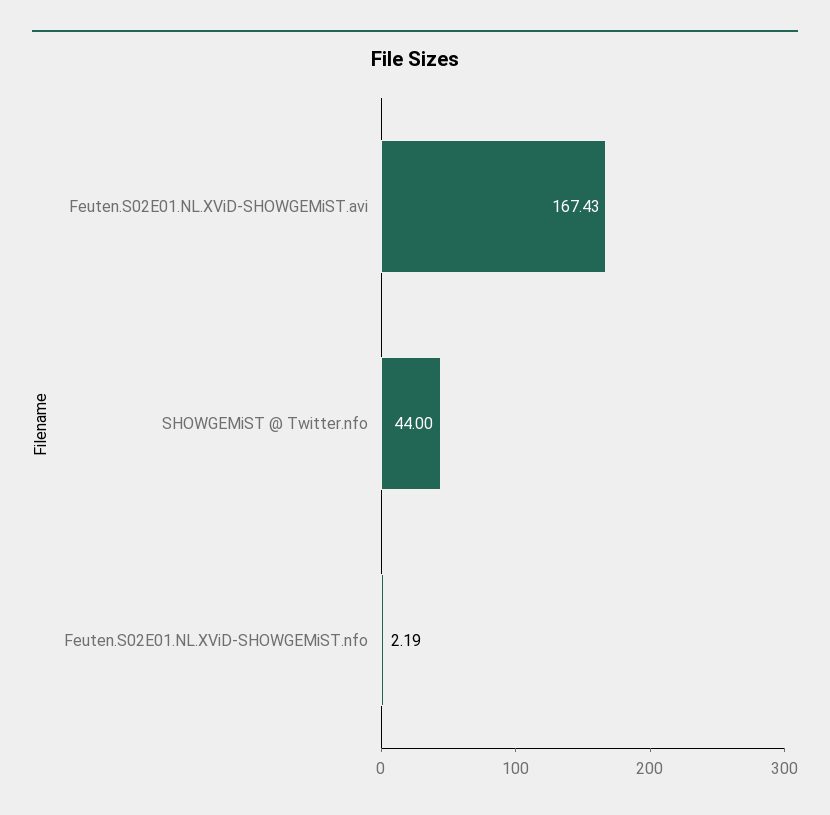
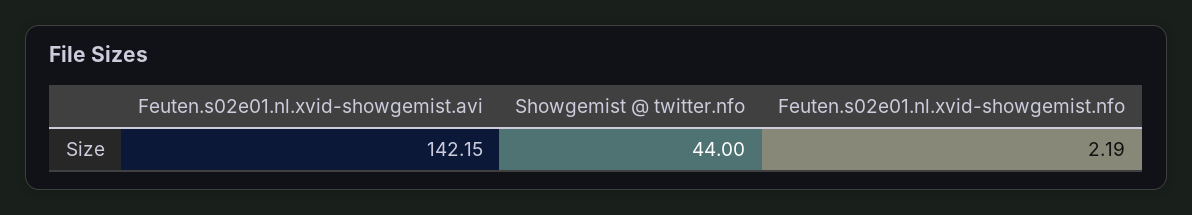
Feuten.S02E01.NL.XViD-SHOWGEMiST.avi: 167.43 -> 142.15

